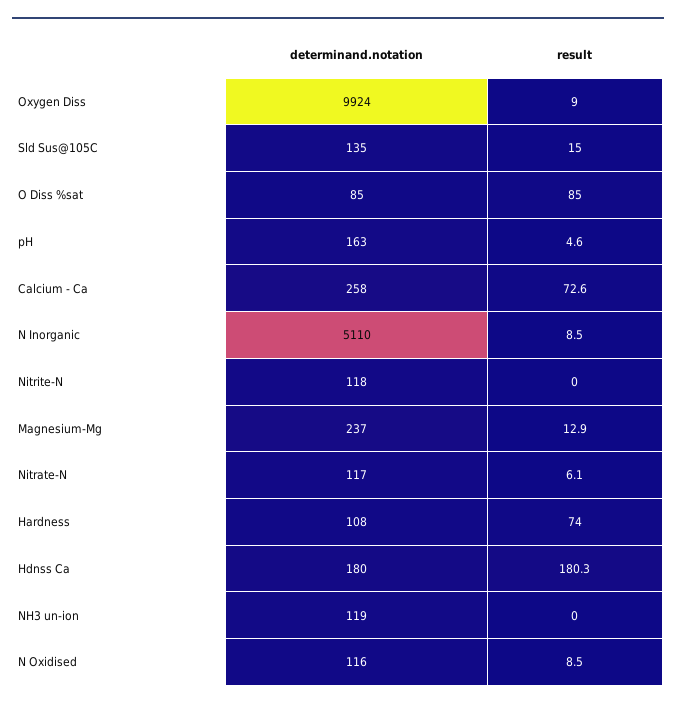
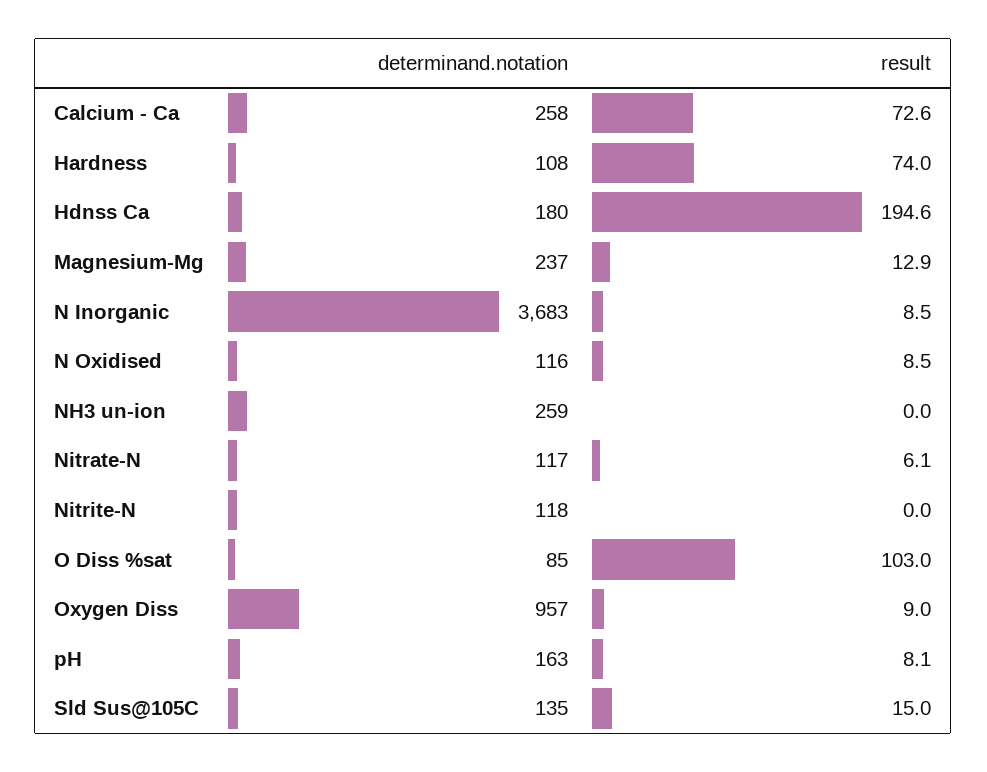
determinand.notation, Oxygen Diss: 9924 -> 957
result, O Diss %sat: 85 -> 103
result, pH: 4.6 -> 8.1
determinand.notation, N Inorganic: 5110 -> 3683
result, Hdnss Ca: 180.3 -> 194.6
determinand.notation, NH3 un-ion: 119 -> 259

